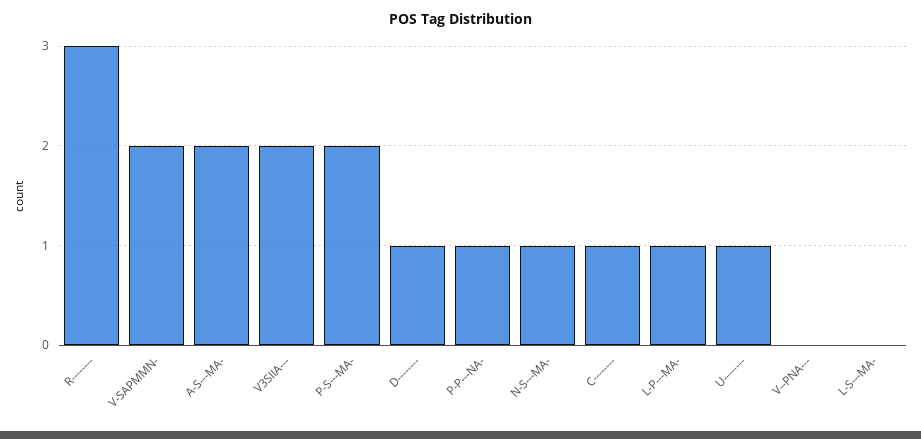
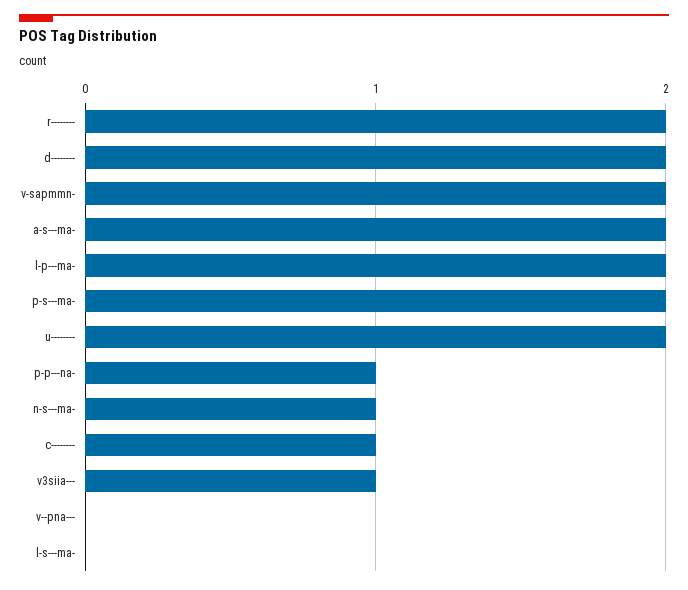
R--------: 3 -> 2
V3SIIA---: 2 -> 1
D--------: 1 -> 2
L-P---MA-: 1 -> 2
U--------: 1 -> 2

